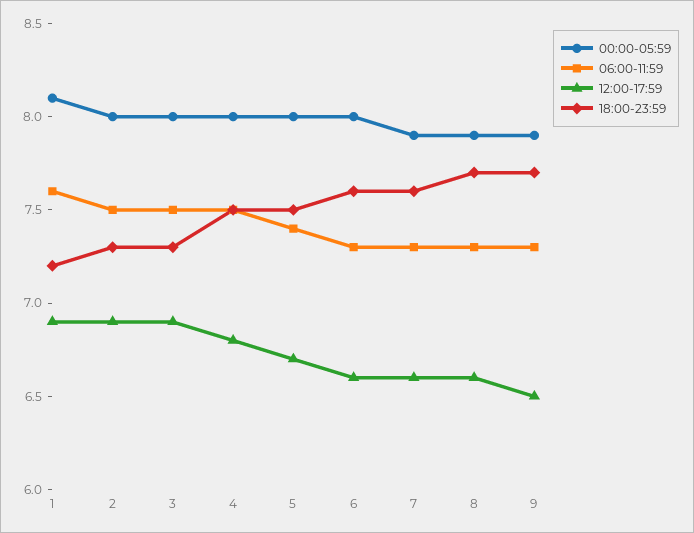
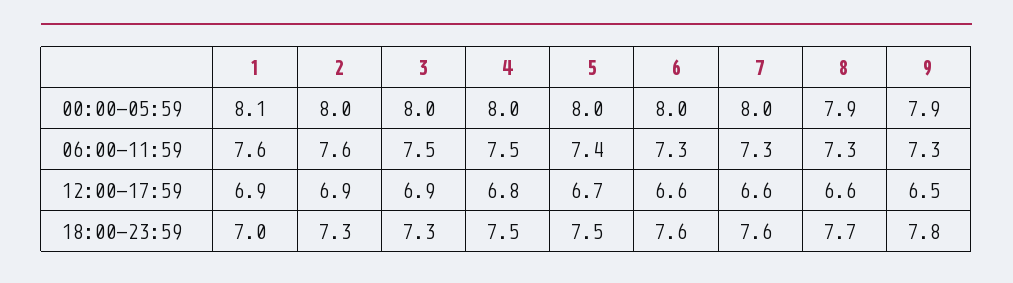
18:00-23:59, 1: 7.2 -> 7
06:00-11:59, 2: 7.5 -> 7.6
00:00-05:59, 7: 7.9 -> 8
18:00-23:59, 9: 7.7 -> 7.8

